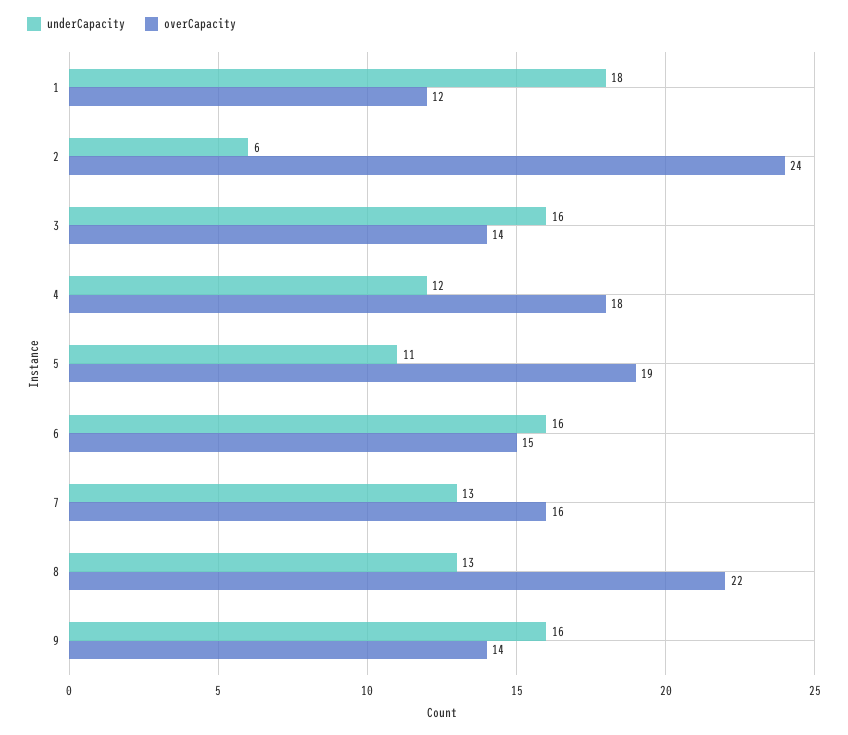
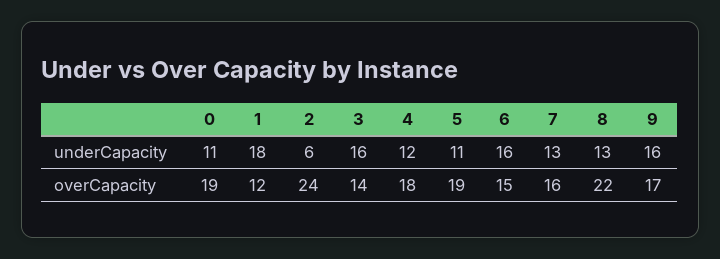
overCapacity, 9: 14 -> 17
underCapacity, 0: none -> 11
overCapacity, 0: none -> 19

